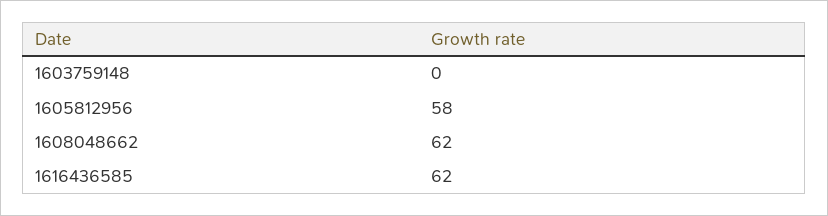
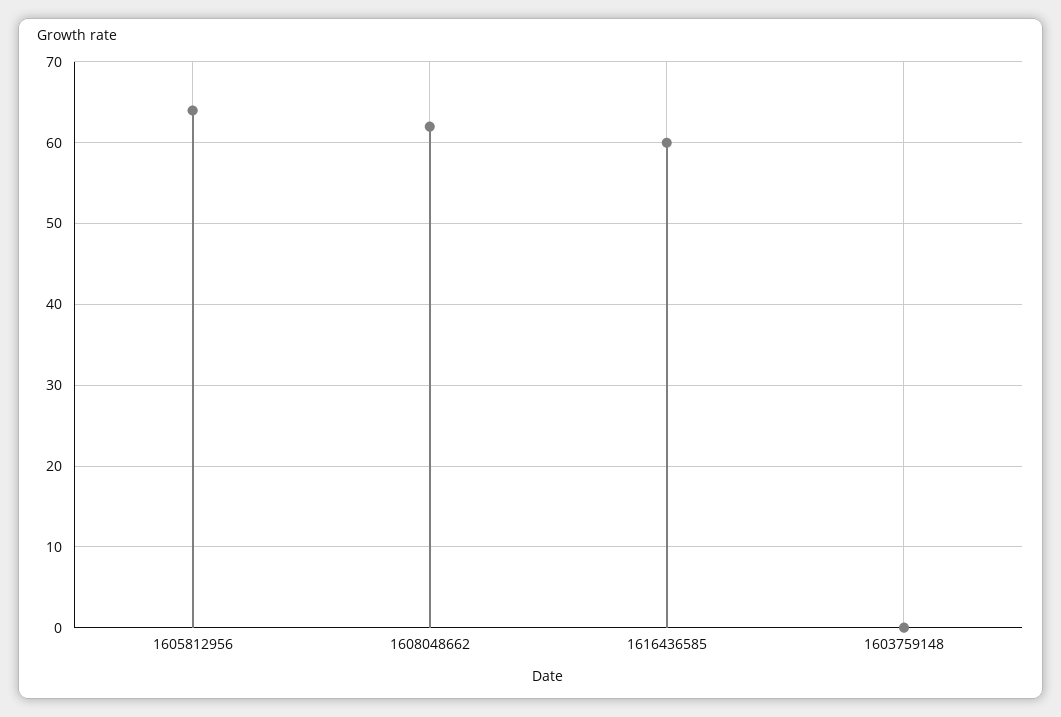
1605812956: 58 -> 64
1616436585: 62 -> 60

